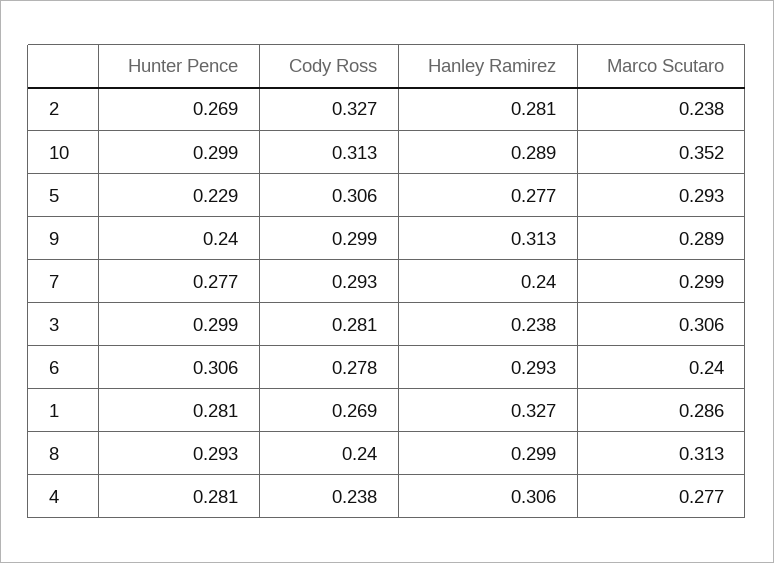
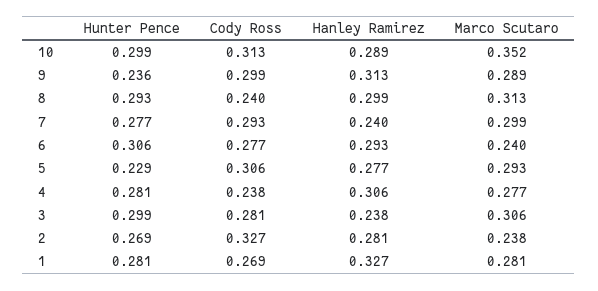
Hunter Pence, 9: 0.24 -> 0.236
Cody Ross, 6: 0.278 -> 0.277
Marco Scutaro, 1: 0.286 -> 0.281

